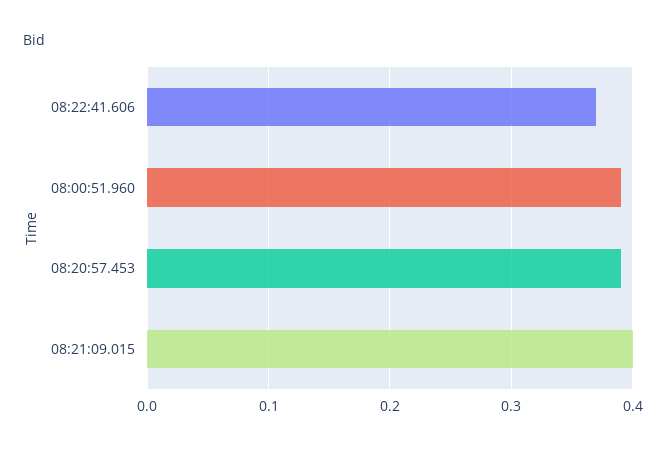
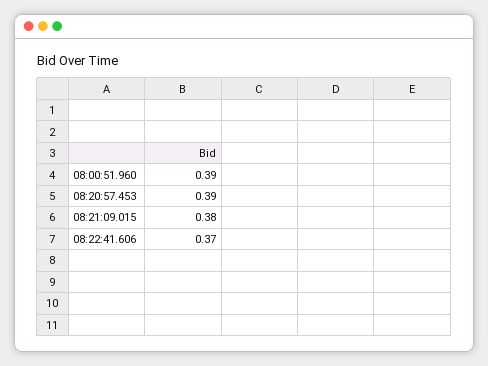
08:21:09.015: 0.4 -> 0.38

